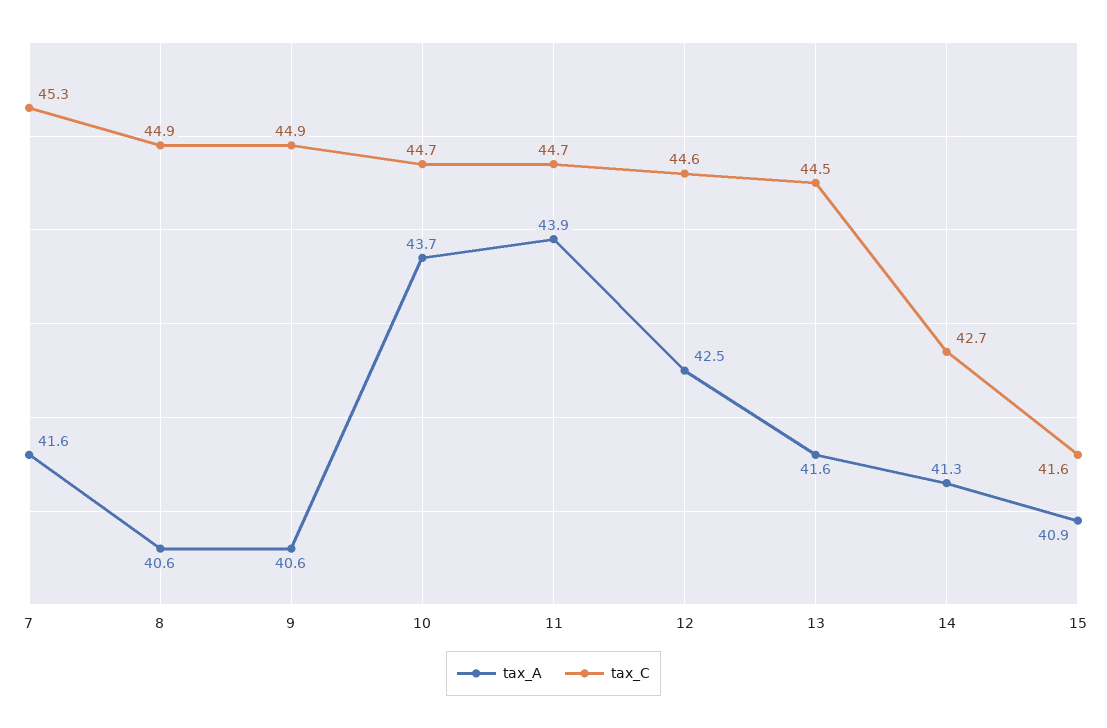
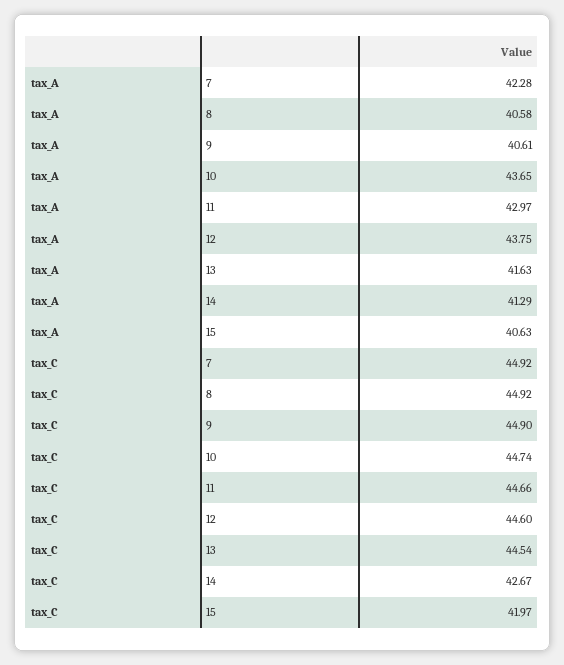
tax_A, 7: 41.6 -> 42.28
tax_C, 7: 45.3 -> 44.92
tax_A, 11: 43.9 -> 42.97
tax_A, 12: 42.5 -> 43.75
tax_A, 15: 40.9 -> 40.63
tax_C, 15: 41.6 -> 41.97

